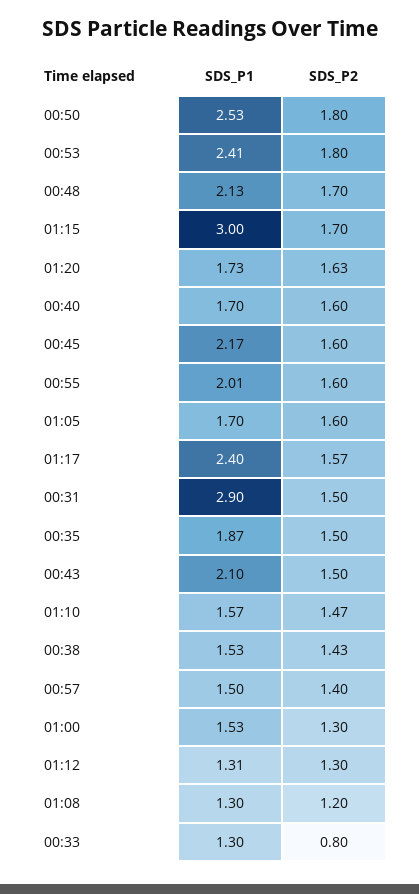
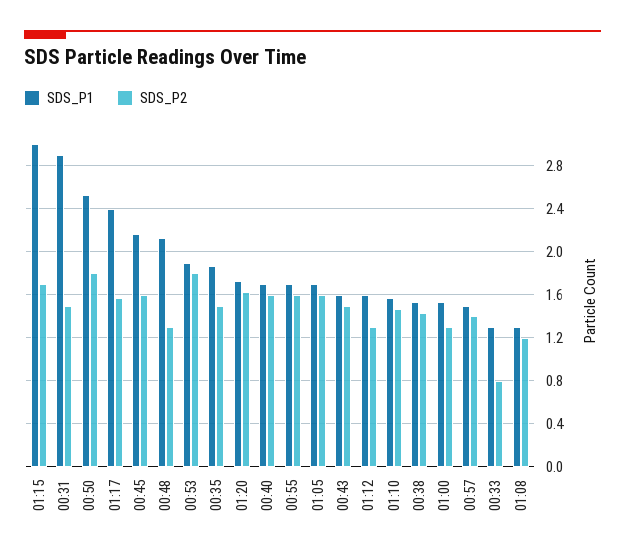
SDS_P1, 00:53: 2.41 -> 1.9
SDS_P2, 00:48: 1.7 -> 1.3
SDS_P1, 00:55: 2.01 -> 1.7
SDS_P1, 00:43: 2.1 -> 1.6
SDS_P1, 01:12: 1.31 -> 1.6

